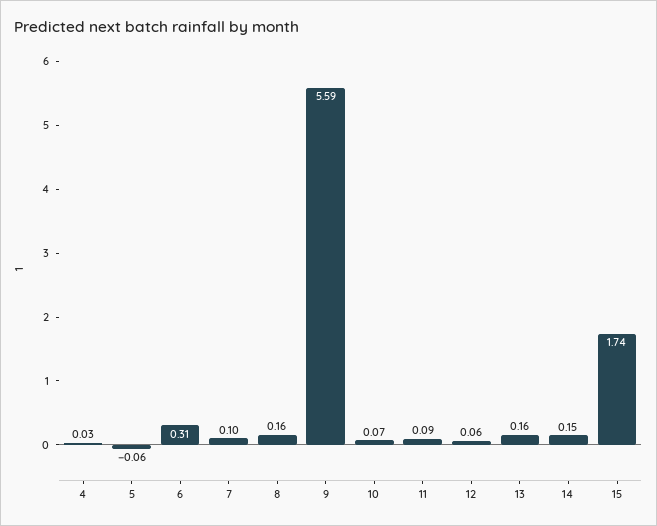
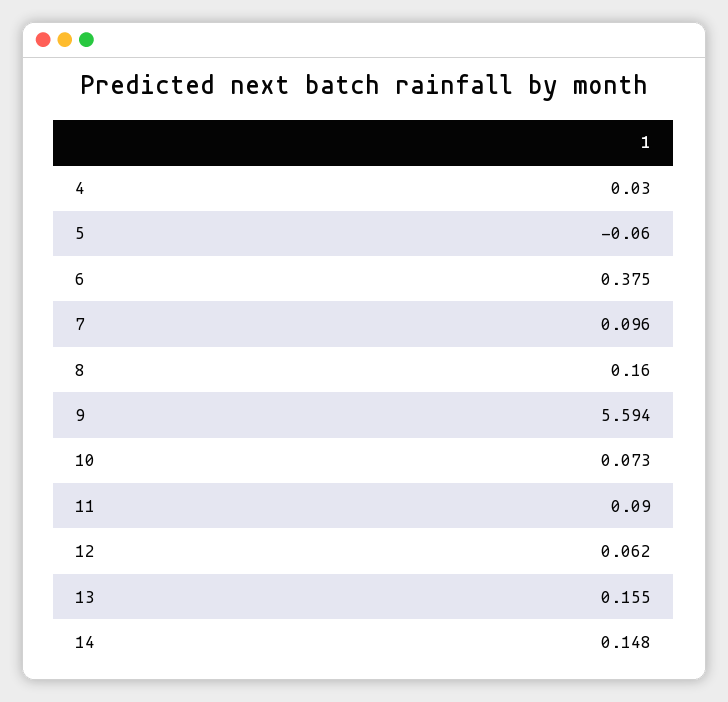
6: 0.31 -> 0.375
15: 1.74 -> none

